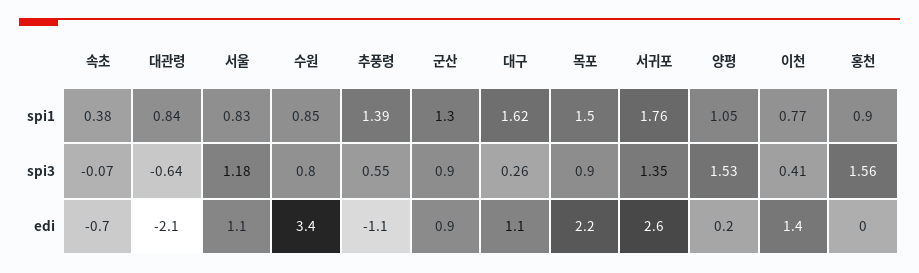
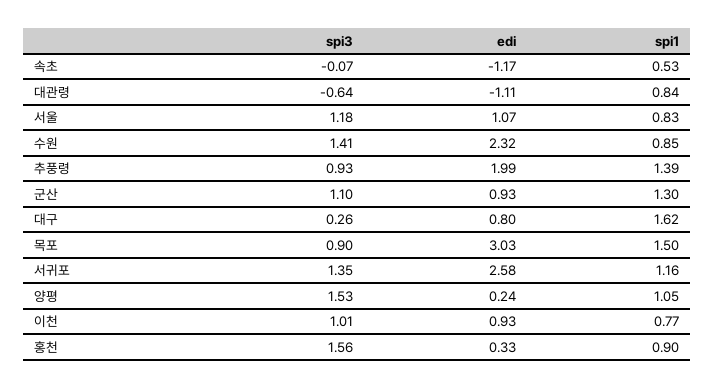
속초, spi1: 0.38 -> 0.53
서귀포, spi1: 1.76 -> 1.16
수원, spi3: 0.8 -> 1.41
추풍령, spi3: 0.55 -> 0.93
군산, spi3: 0.9 -> 1.1
이천, spi3: 0.41 -> 1.01
속초, edi: -0.7 -> -1.17
대관령, edi: -2.1 -> -1.11
수원, edi: 3.4 -> 2.32
추풍령, edi: -1.1 -> 1.99
대구, edi: 1.1 -> 0.8
목포, edi: 2.2 -> 3.03
이천, edi: 1.4 -> 0.93
홍천, edi: 0 -> 0.33

